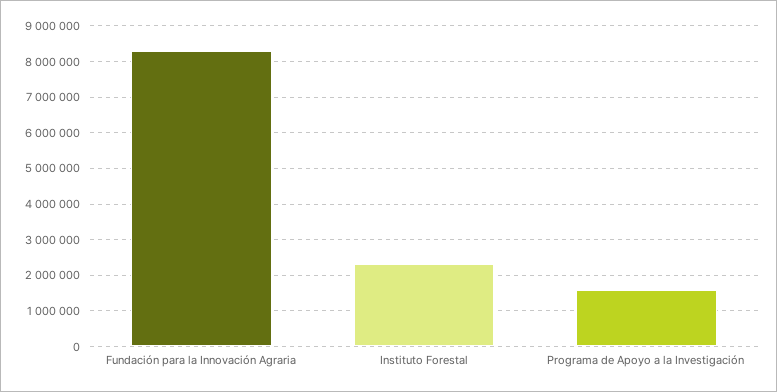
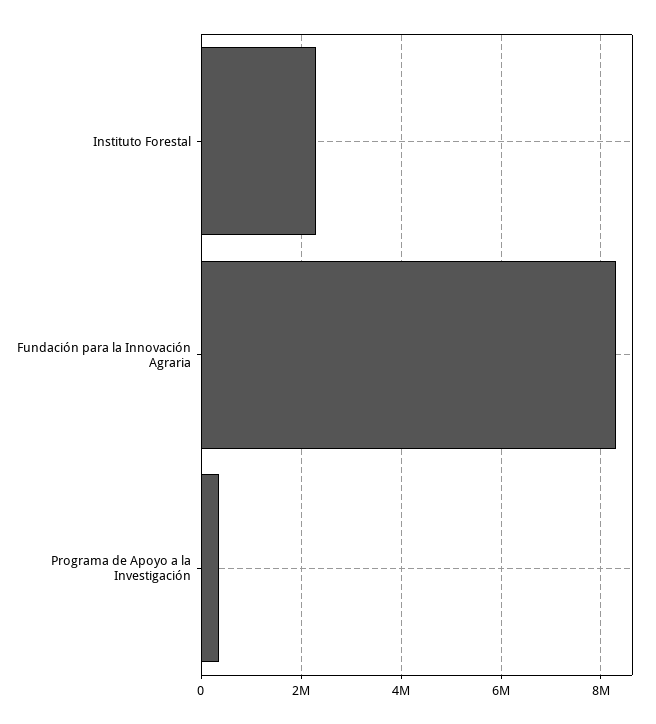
Programa de Apoyo a la Investigación: 1600000 -> 400000

